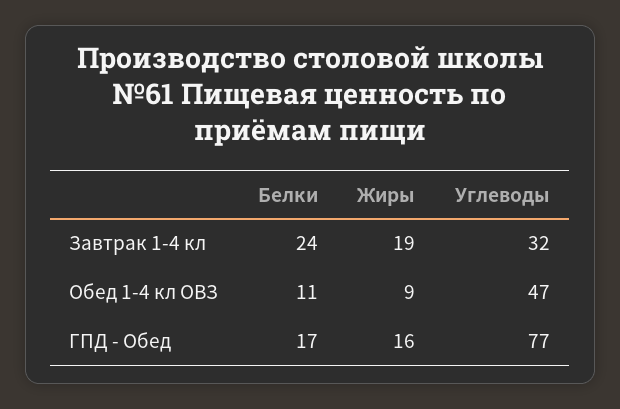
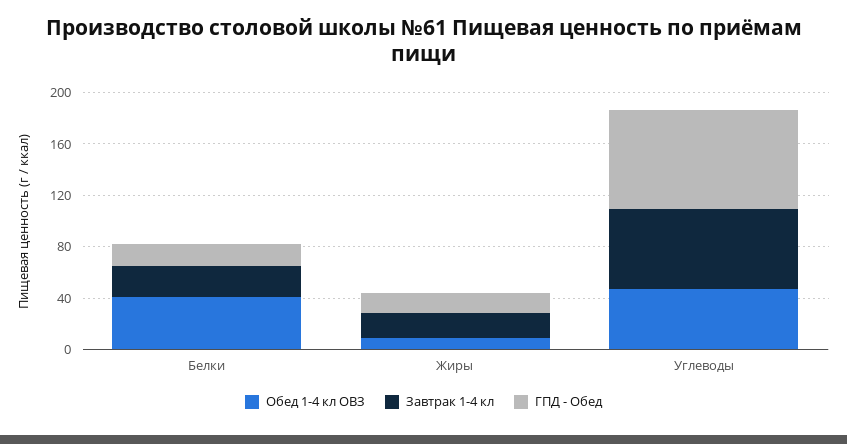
Завтрак 1-4 кл, Углеводы: 32 -> 60
Обед 1-4 кл ОВЗ, Белки: 11 -> 40

